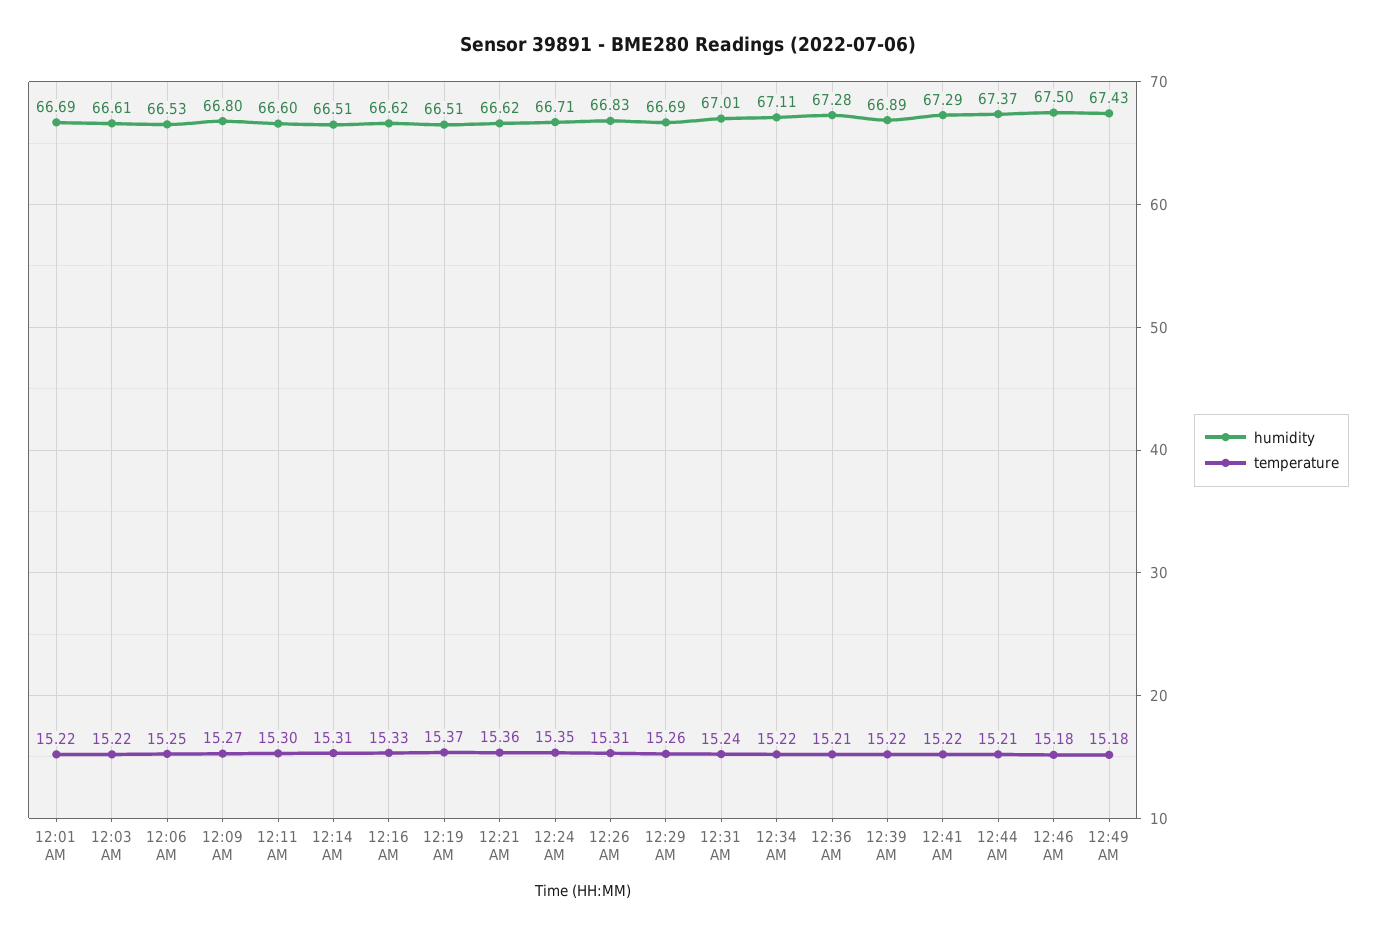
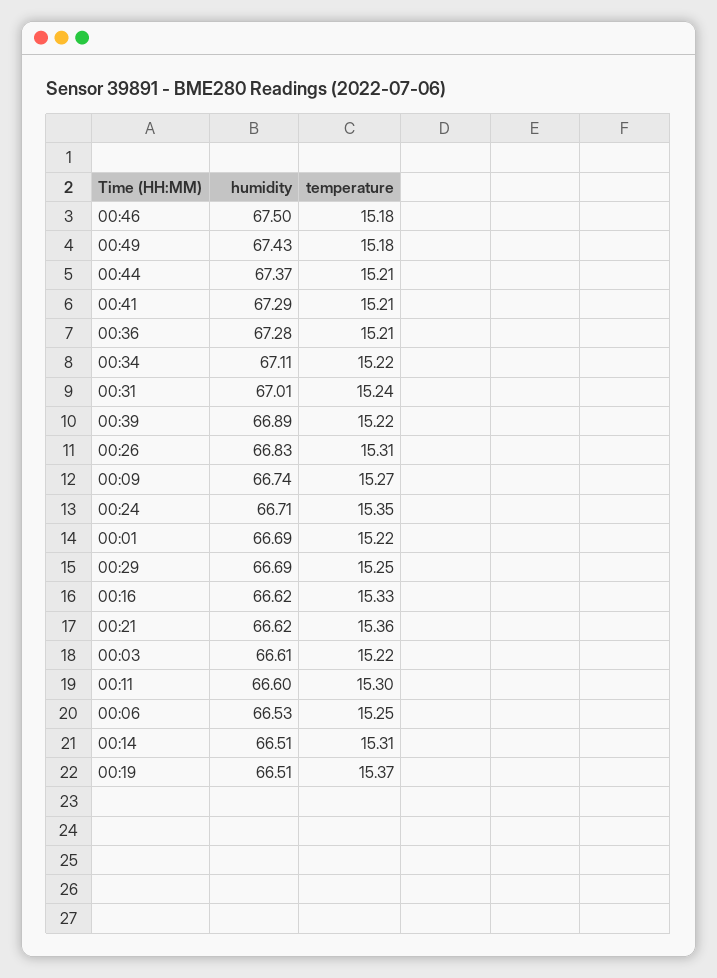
humidity, 12:09 AM: 66.8 -> 66.74
temperature, 12:29 AM: 15.26 -> 15.25
temperature, 12:41 AM: 15.22 -> 15.21

